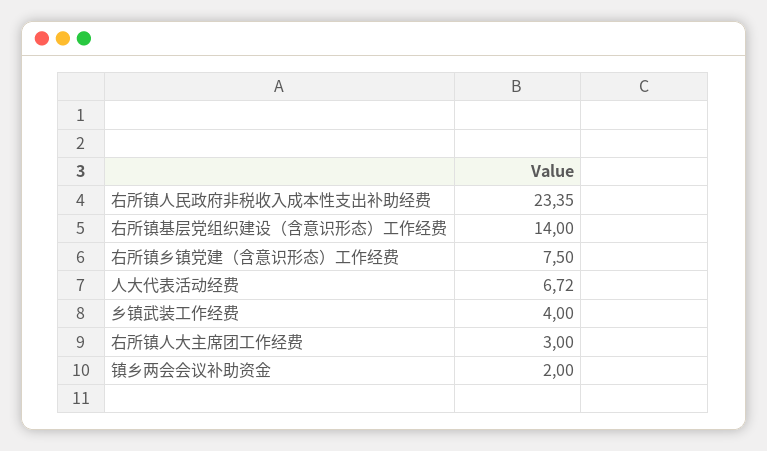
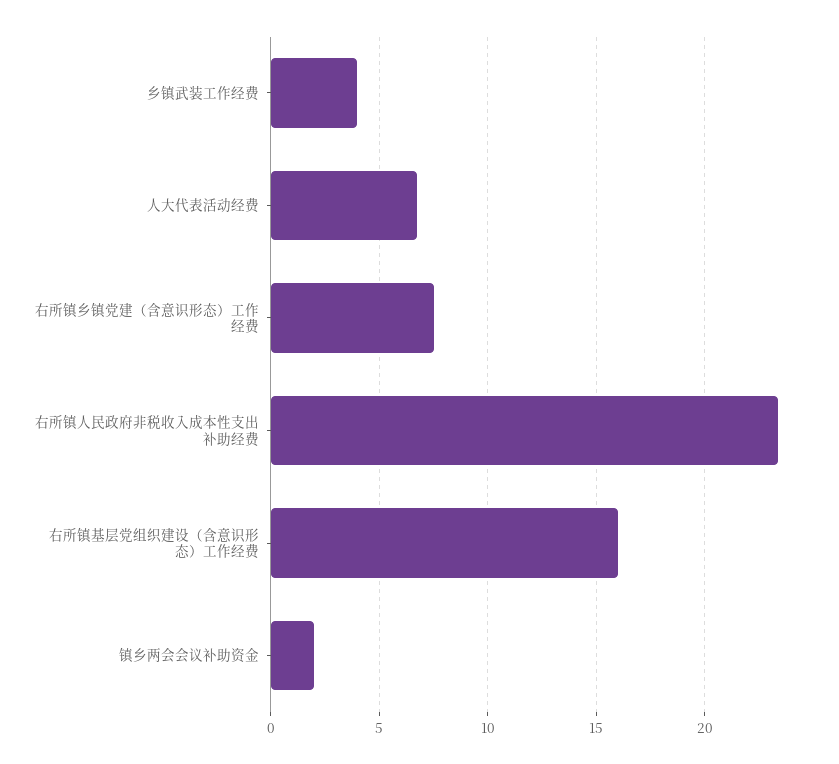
右所镇基层党组织建设（含意识形态）工作经费: 14 -> 16
右所镇人大主席团工作经费: 3 -> none

